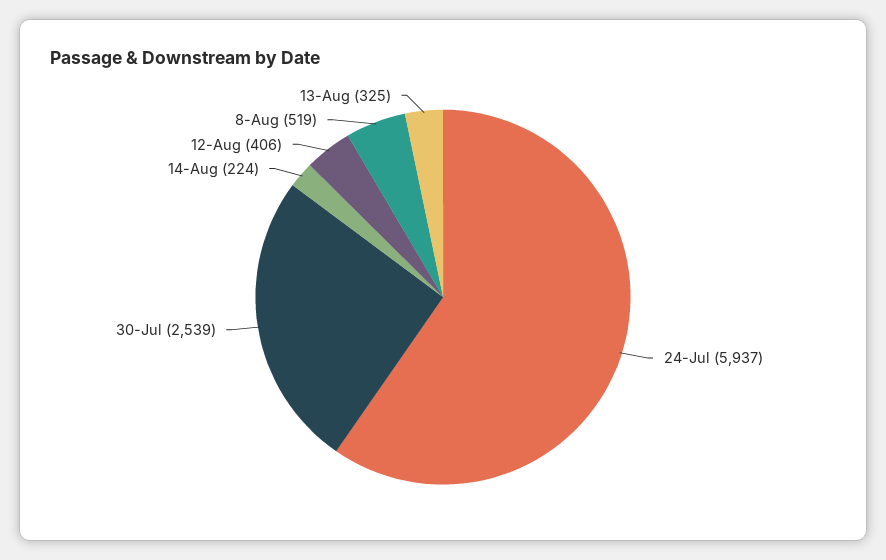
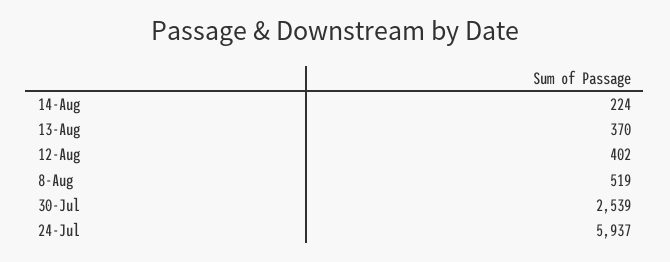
12-Aug: 406 -> 402
13-Aug: 325 -> 370

